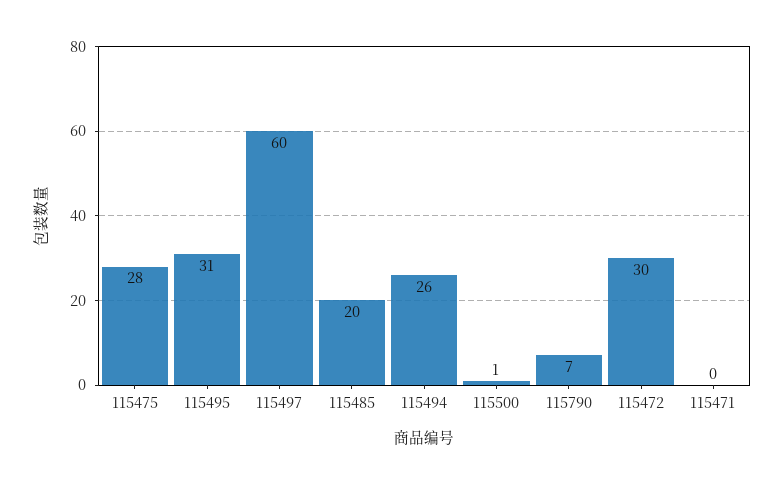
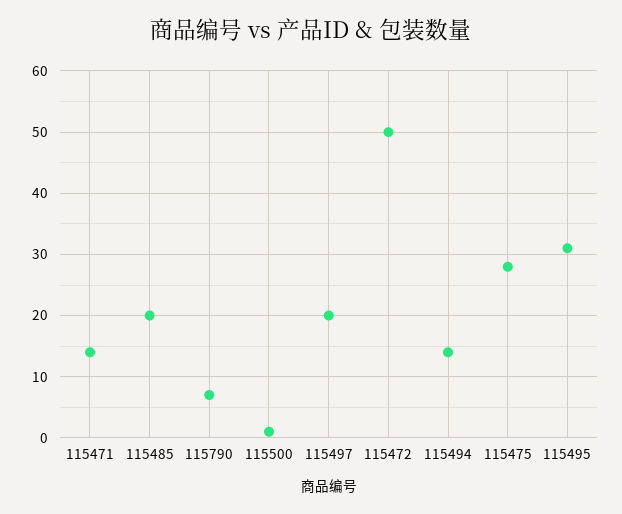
115497: 60 -> 20
115494: 26 -> 14
115472: 30 -> 50
115471: 0 -> 14

